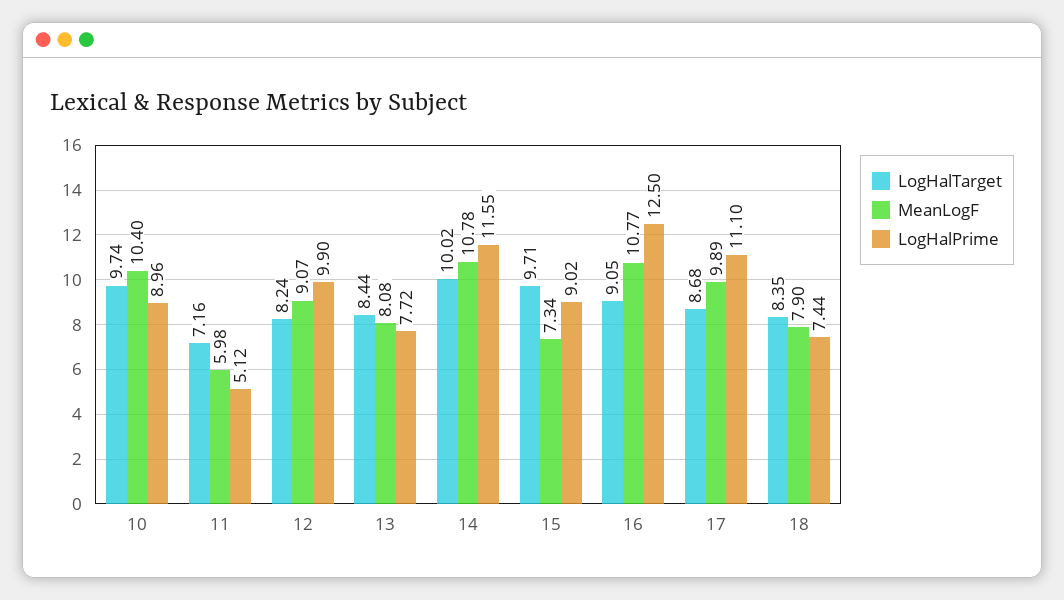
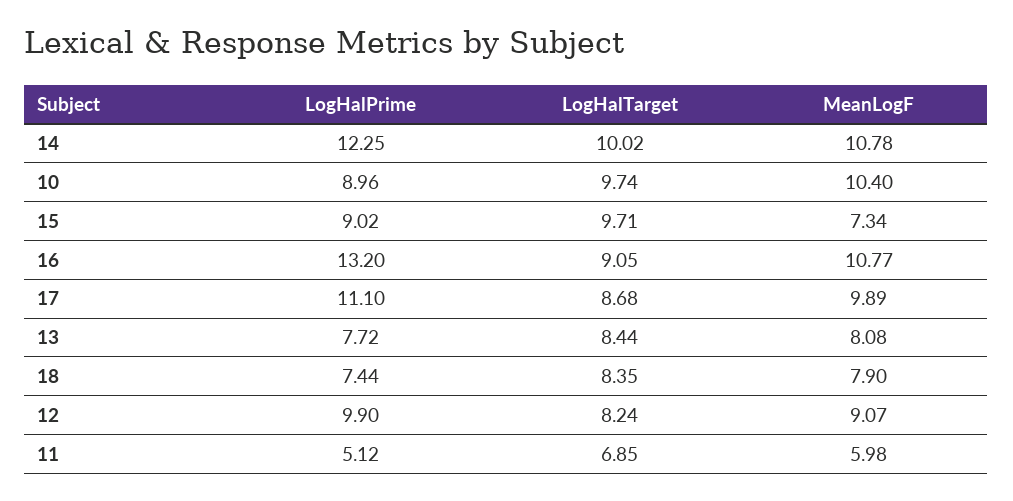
LogHalTarget, 11: 7.16 -> 6.85
LogHalPrime, 14: 11.55 -> 12.25
LogHalPrime, 16: 12.5 -> 13.2

